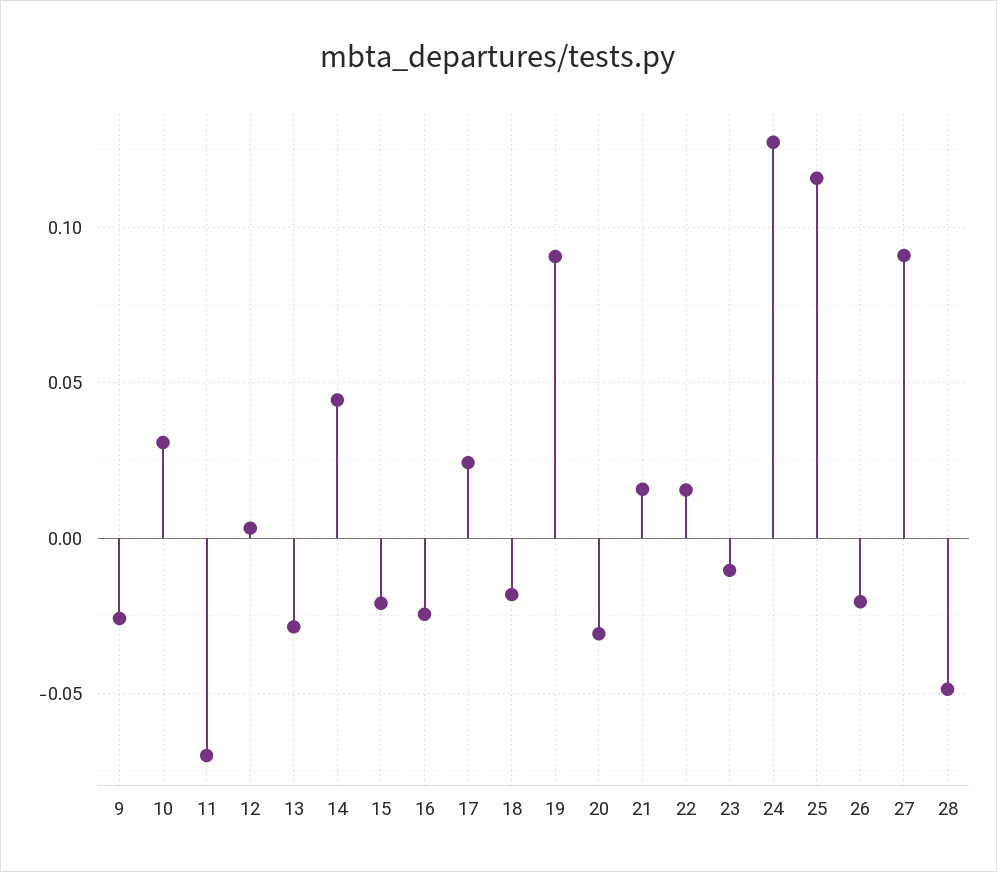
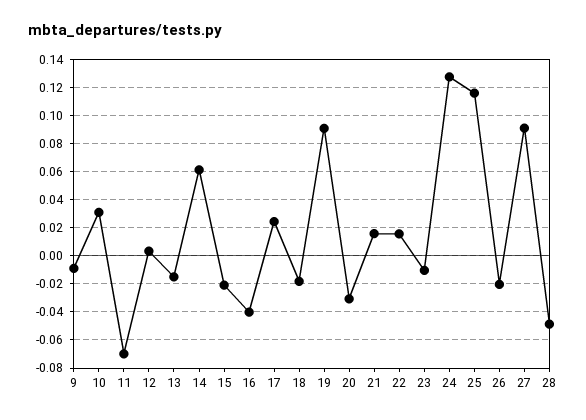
9: -0.025 -> -0.01
13: -0.03 -> -0.015
14: 0.045 -> 0.06
16: -0.025 -> -0.04

